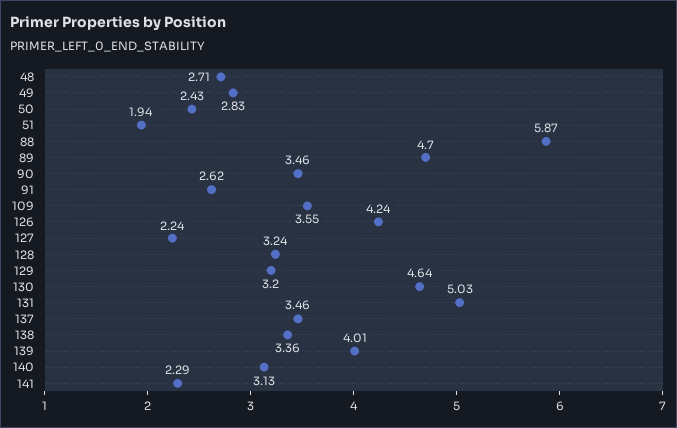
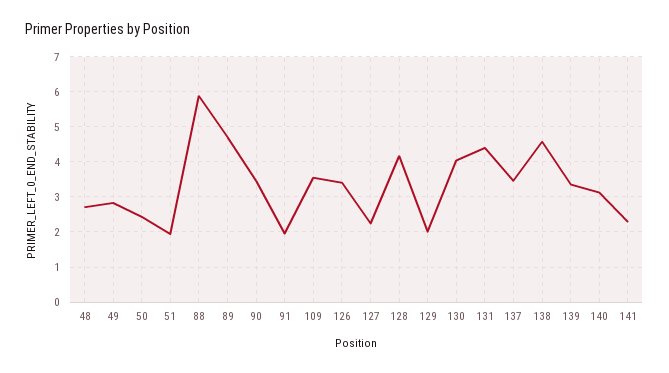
91: 2.62 -> 2
126: 4.24 -> 3.4
128: 3.24 -> 4.2
129: 3.2 -> 2
130: 4.64 -> 4
131: 5.03 -> 4.4
138: 3.36 -> 4.6
139: 4.01 -> 3.4

